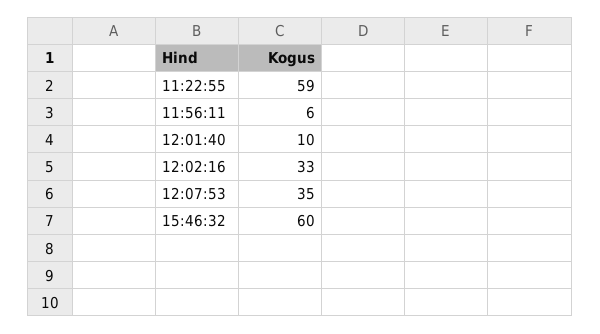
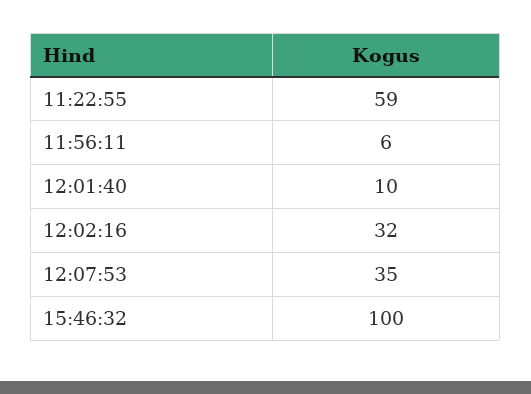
12:02:16: 33 -> 32
15:46:32: 60 -> 100

